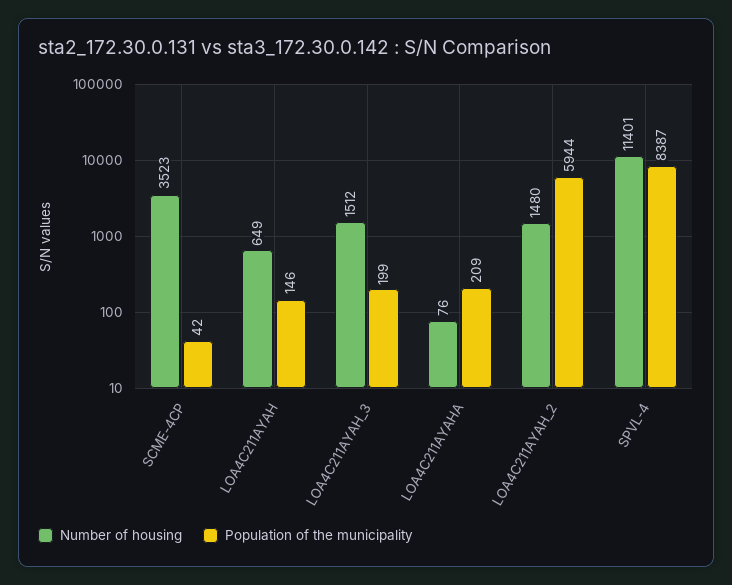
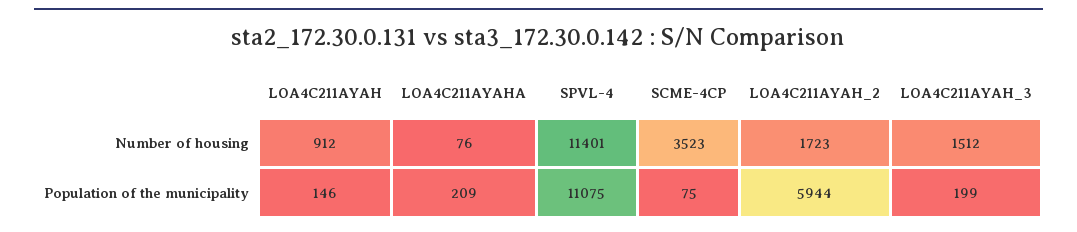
Population of the municipality, SCME-4CP: 42 -> 75
Number of housing, LOA4C211AYAH: 649 -> 912
Number of housing, LOA4C211AYAH_2: 1480 -> 1723
Population of the municipality, SPVL-4: 8387 -> 11075

